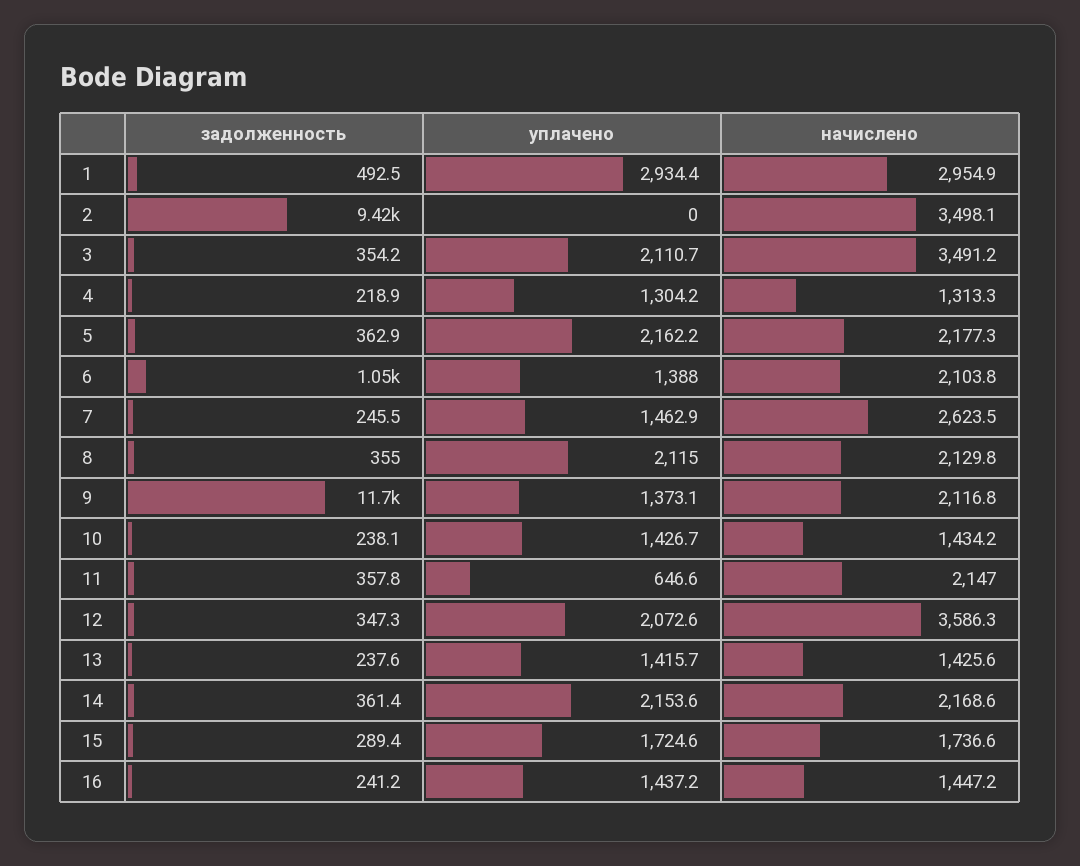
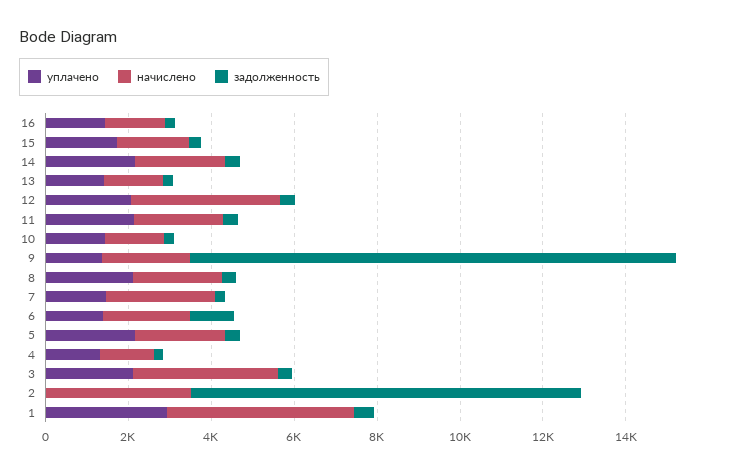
начислено, 1: 2954.9 -> 4500
уплачено, 11: 646.6 -> 2000

